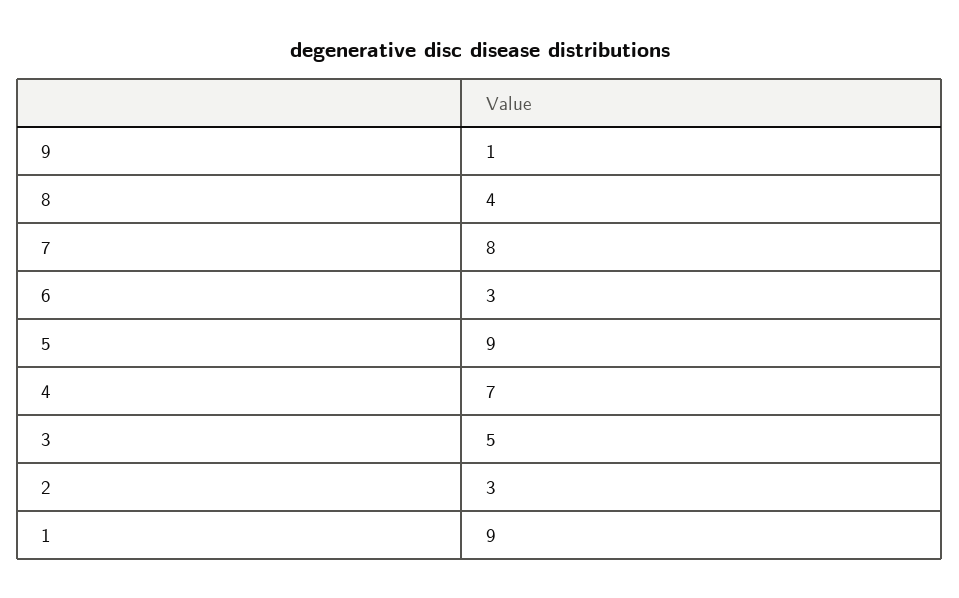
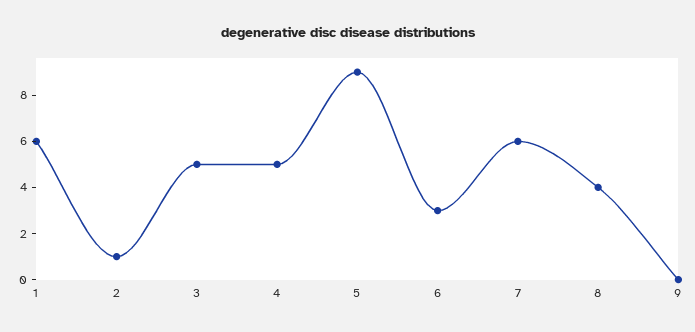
9: 1 -> 0
7: 8 -> 6
4: 7 -> 5
2: 3 -> 1
1: 9 -> 6

